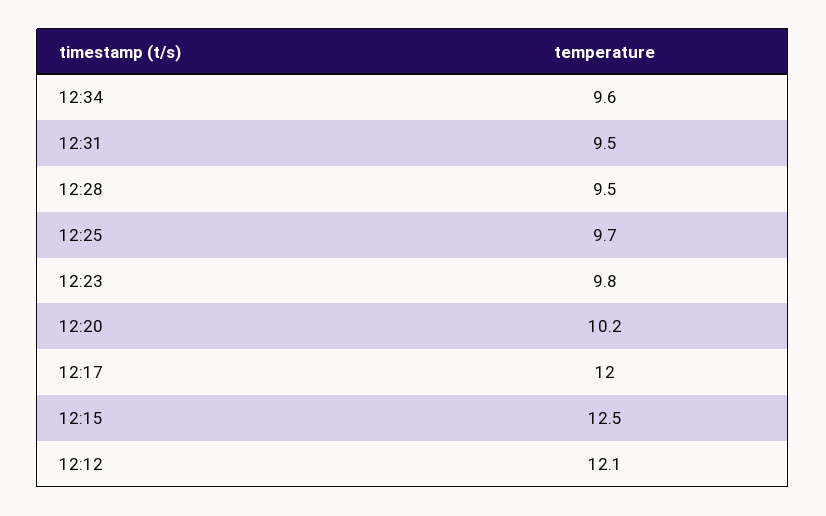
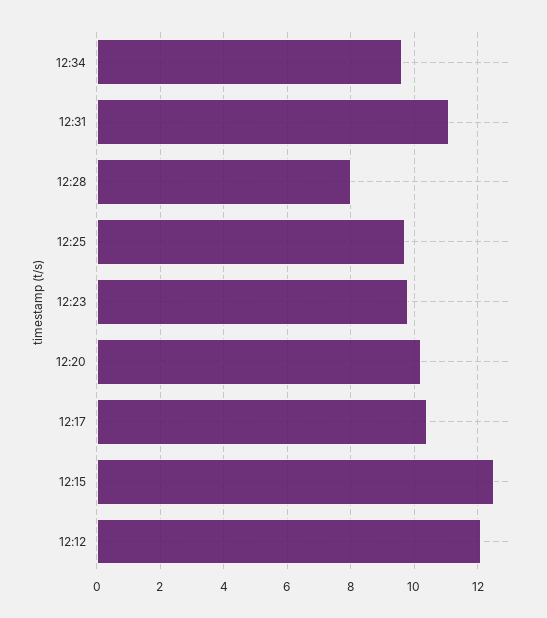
12:31: 9.5 -> 11
12:28: 9.5 -> 8
12:17: 12 -> 10.5

